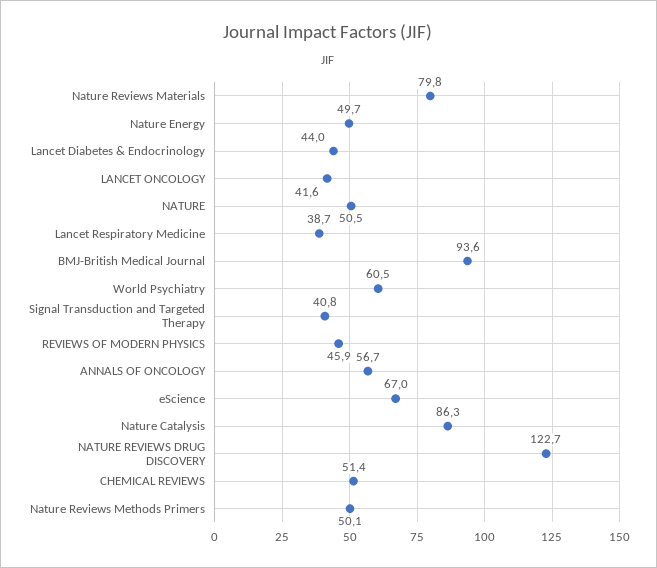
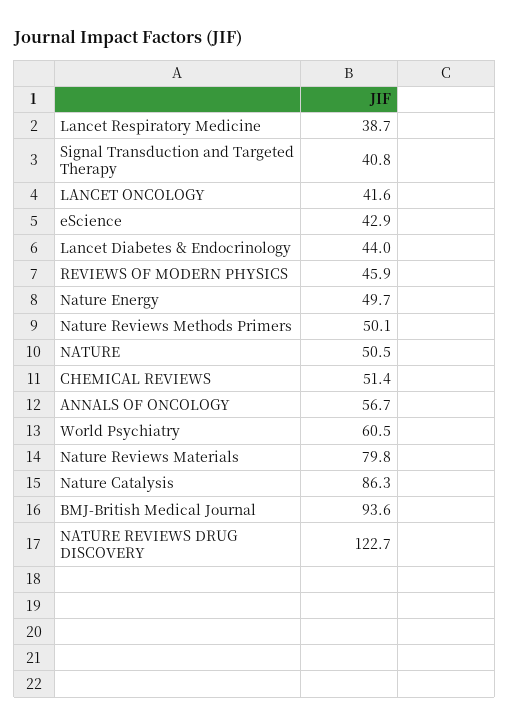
eScience: 67 -> 42.9

